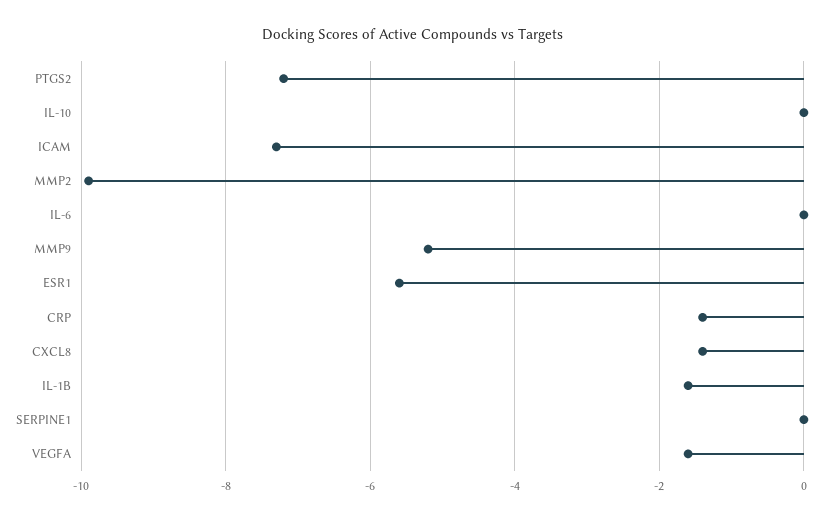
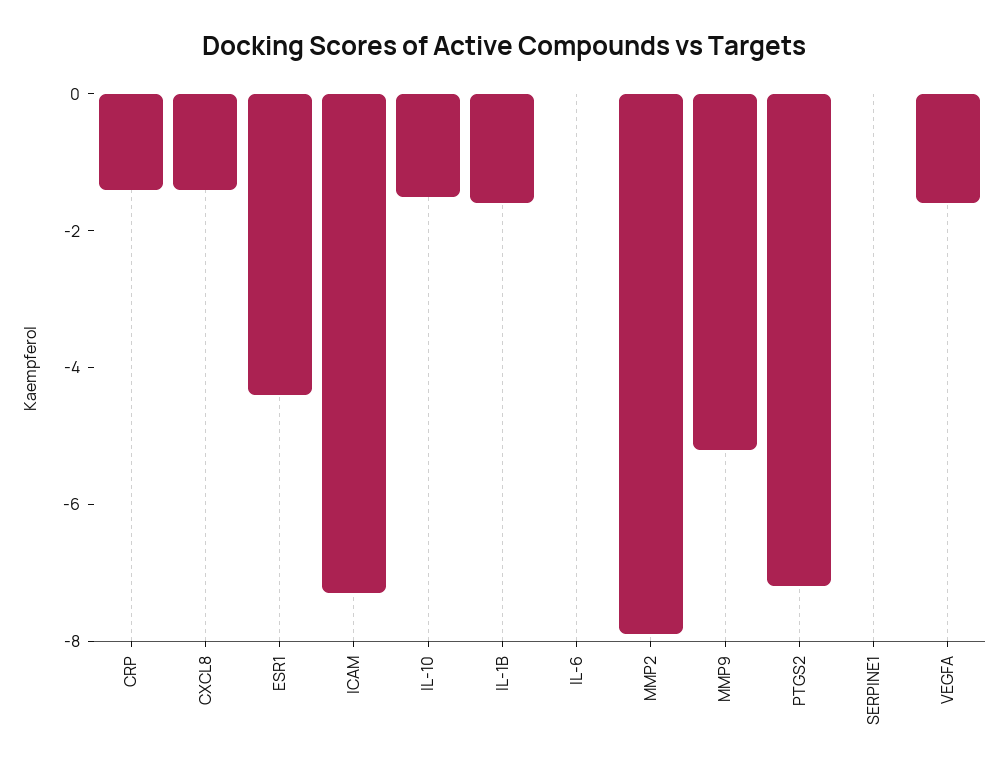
IL-10: 0 -> -1.5
MMP2: -10 -> -8
ESR1: -5.5 -> -4.5

